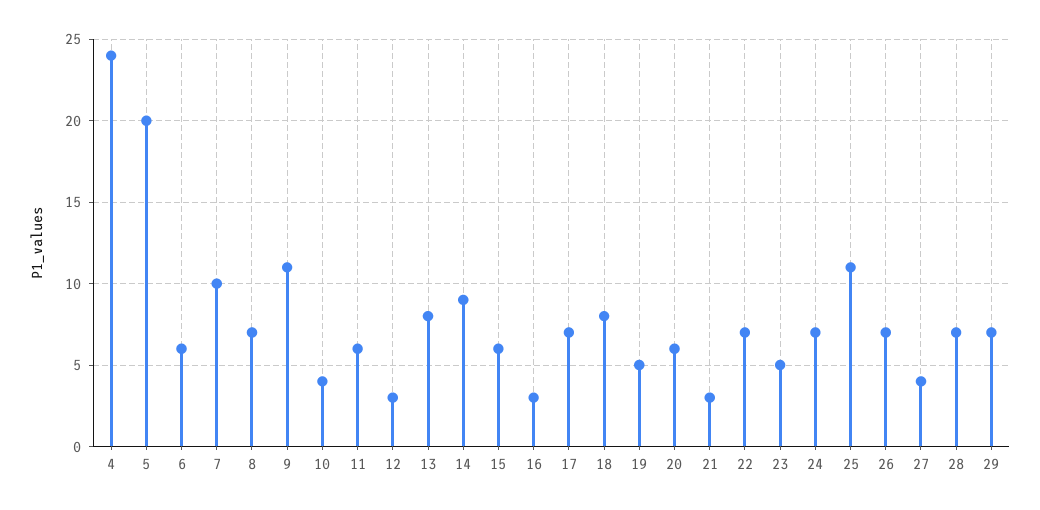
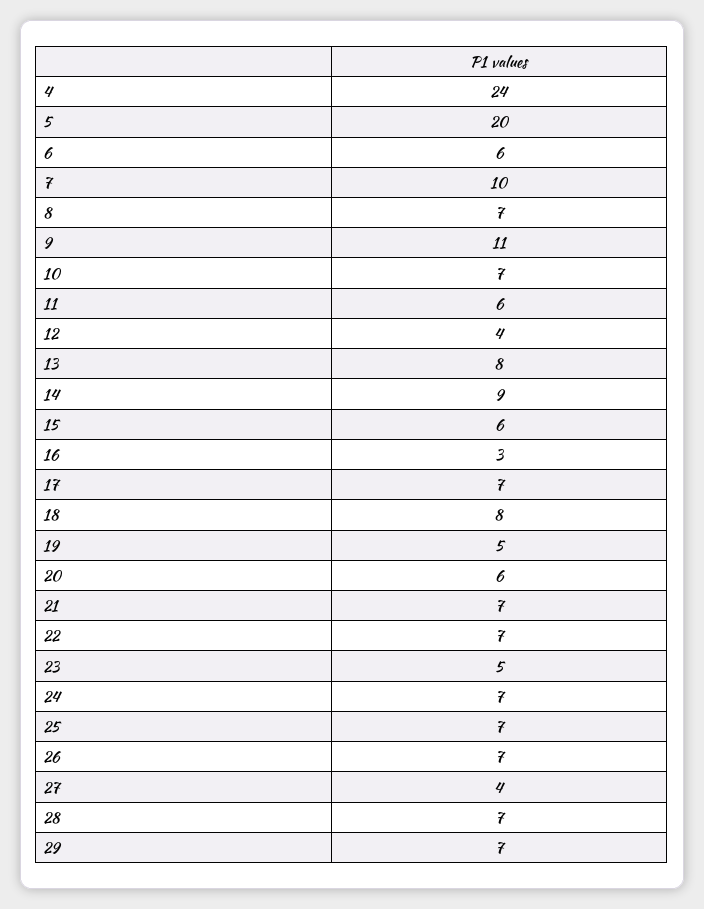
10: 4 -> 7
12: 3 -> 4
21: 3 -> 7
25: 11 -> 7

